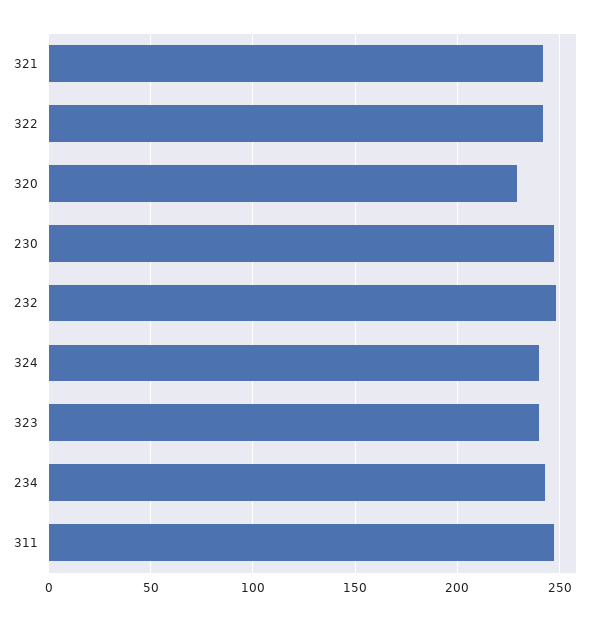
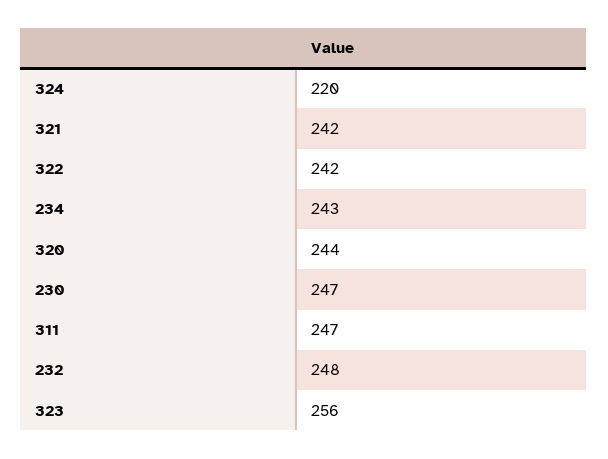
320: 230 -> 244
324: 240 -> 220
323: 240 -> 256

